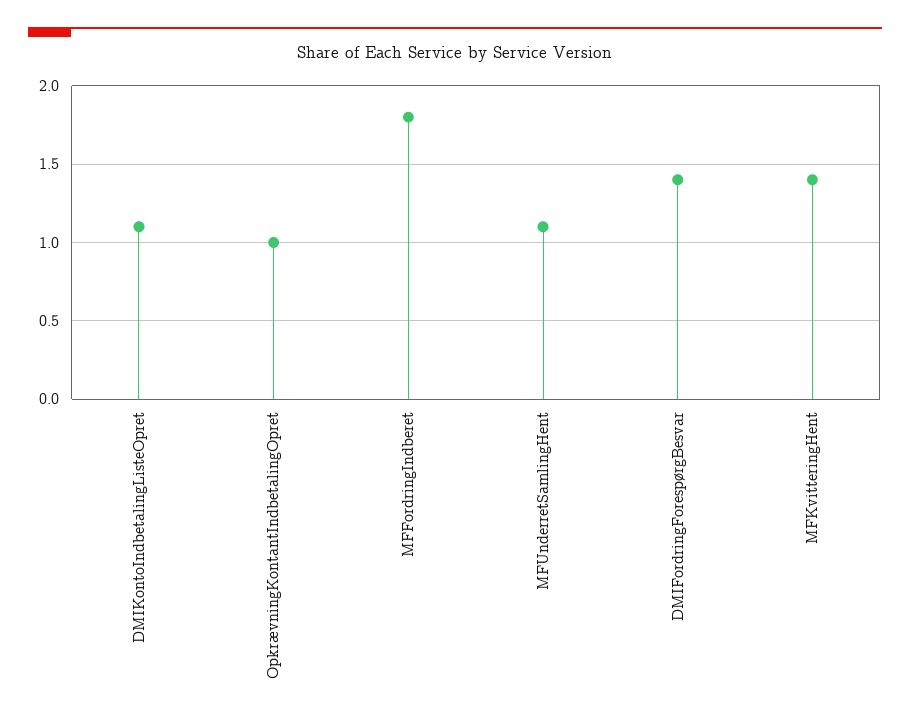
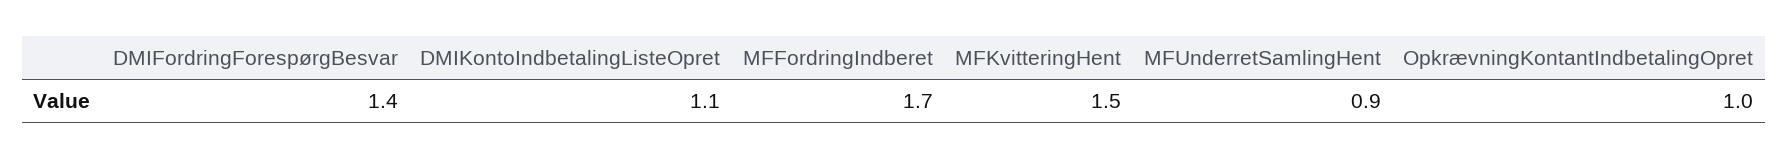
MFFordringIndberet: 1.8 -> 1.7
MFUnderretSamlingHent: 1.1 -> 0.9
MFKvitteringHent: 1.4 -> 1.5

